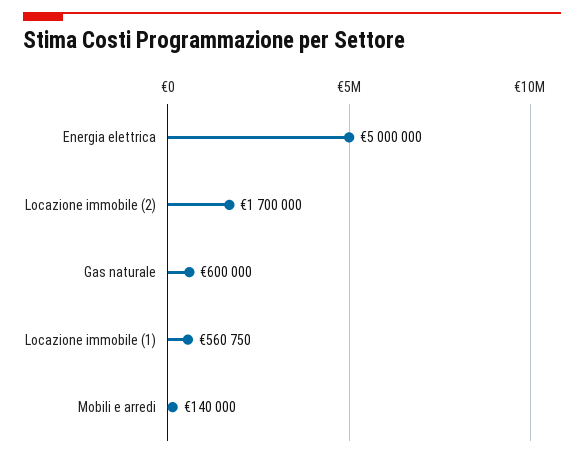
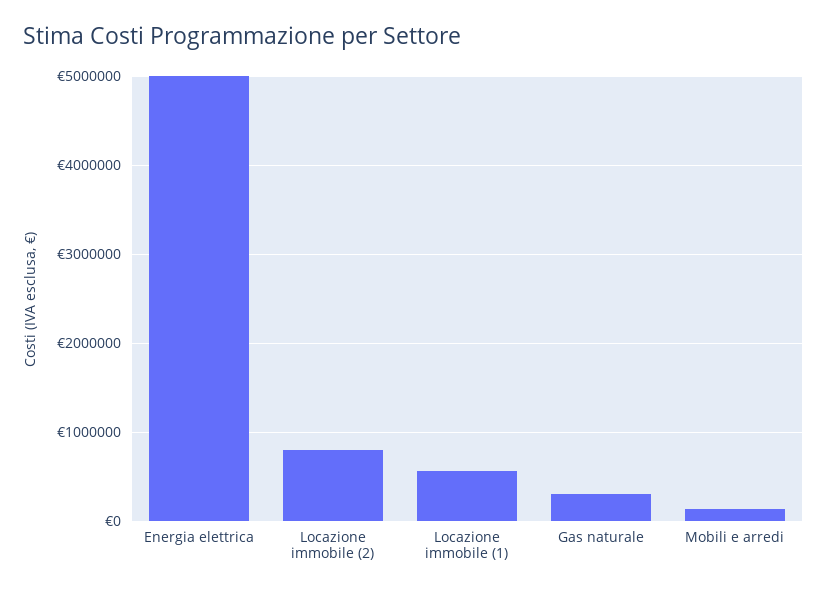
Locazione immobile (2): 1700000 -> 800000
Gas naturale: 600000 -> 300000

